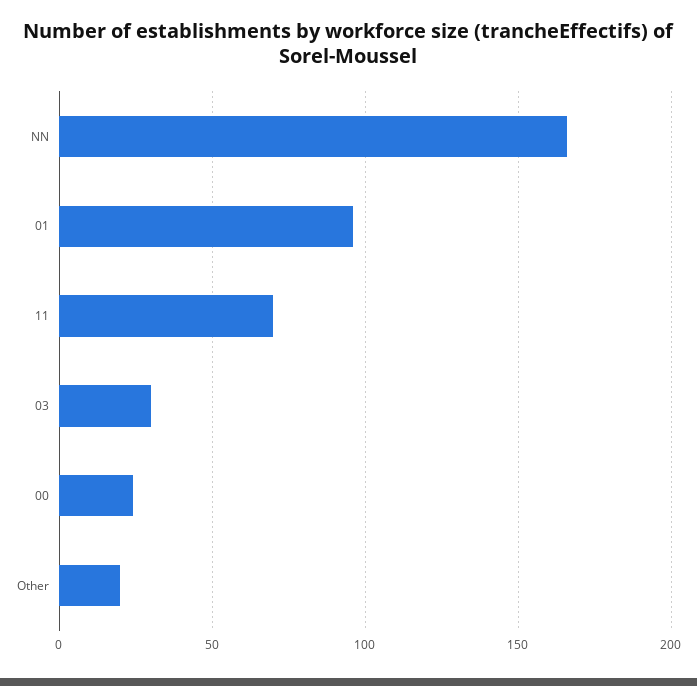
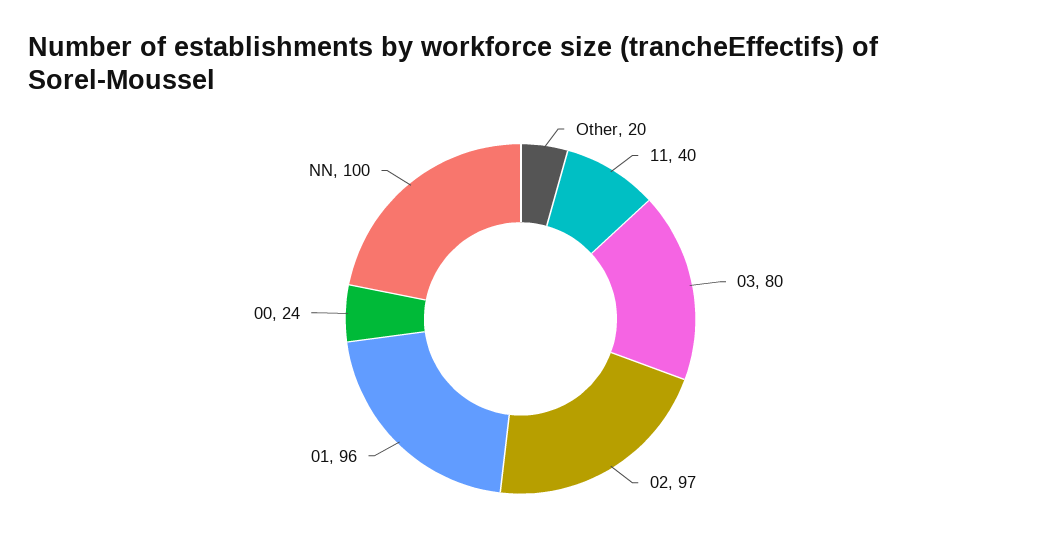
NN: 165 -> 100
11: 70 -> 40
03: 30 -> 80
02: none -> 97

